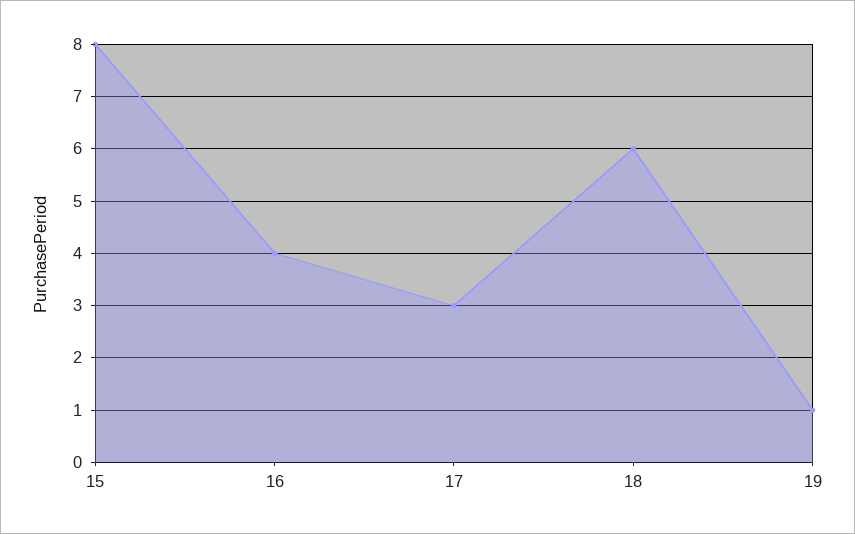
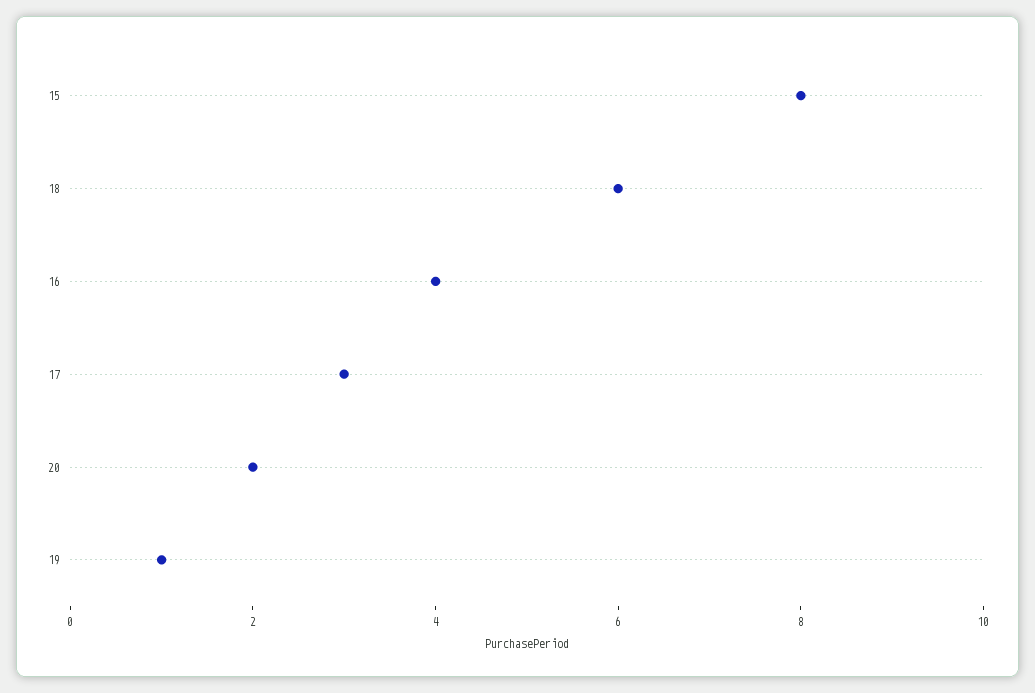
20: none -> 2

